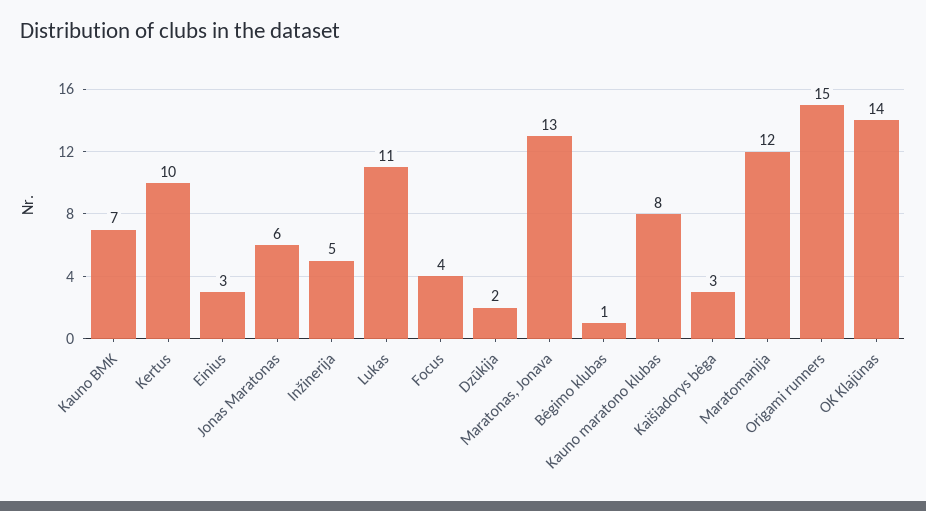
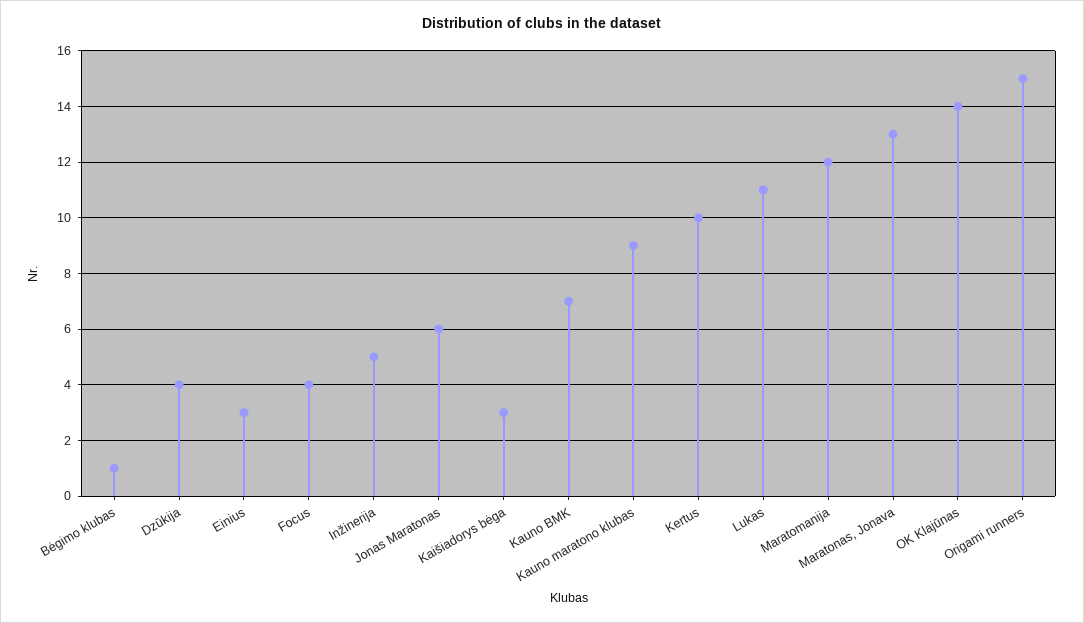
Dzūkija: 2 -> 4
Kauno maratono klubas: 8 -> 9

